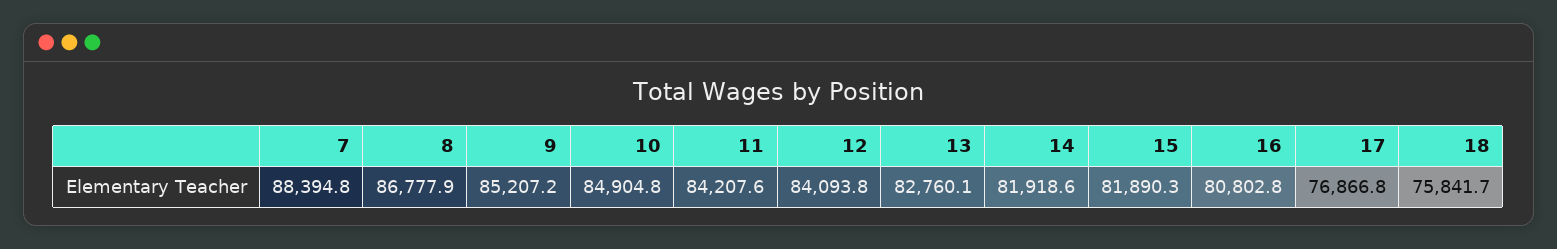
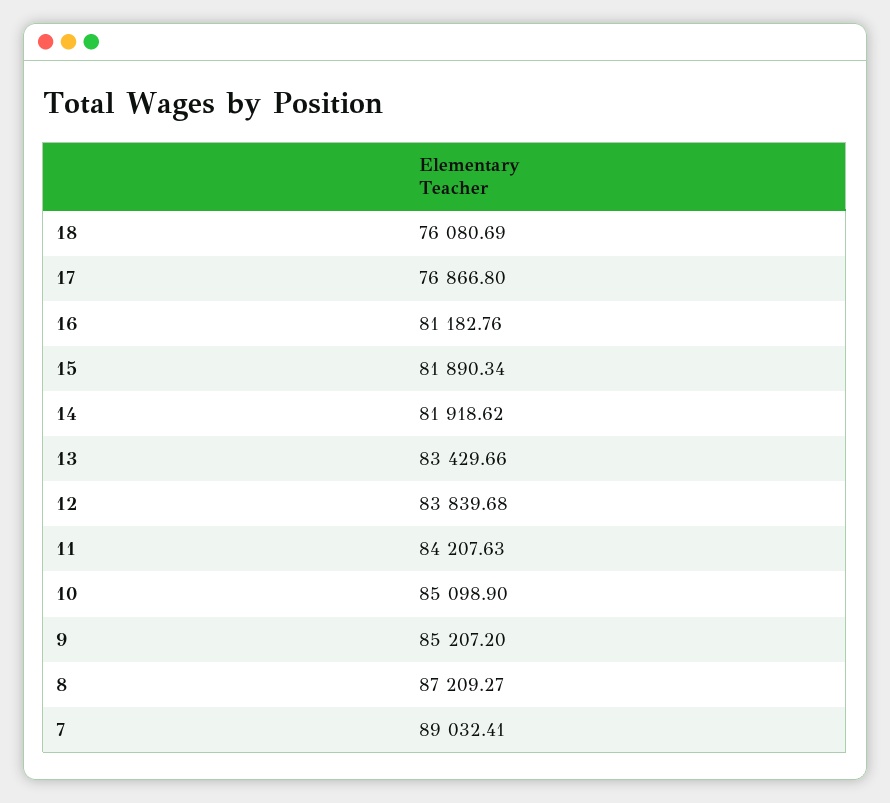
7: 88394.8 -> 89032.41
8: 86777.9 -> 87209.27
10: 84904.8 -> 85098.9
12: 84093.8 -> 83839.68
13: 82760.1 -> 83429.66
16: 80802.8 -> 81182.76
18: 75841.7 -> 76080.69

